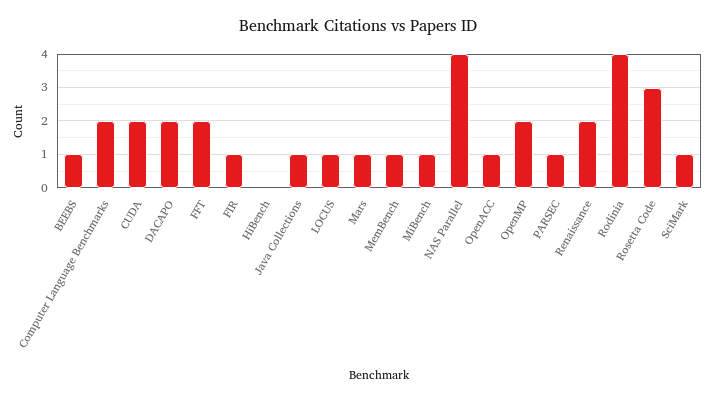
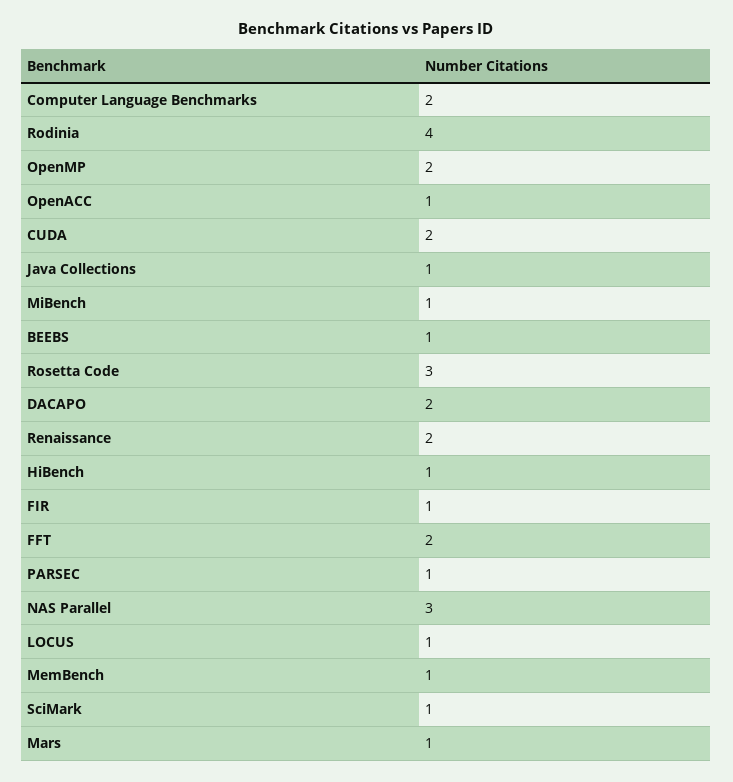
HiBench: 0 -> 1
NAS Parallel: 4 -> 3

